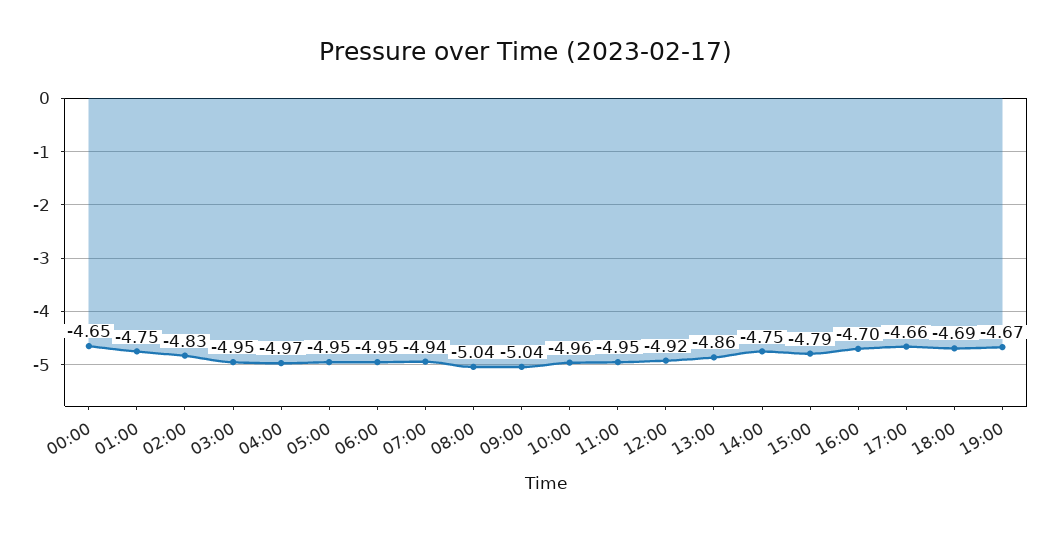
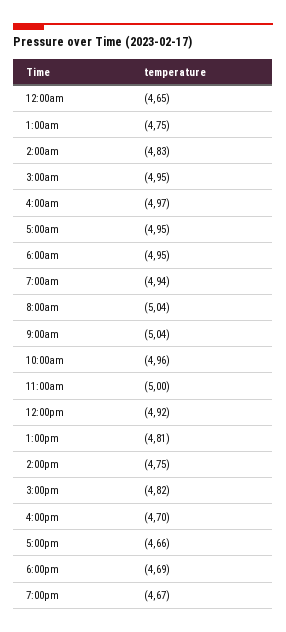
11:00: -4.95 -> -5
13:00: -4.86 -> -4.81
15:00: -4.79 -> -4.82

